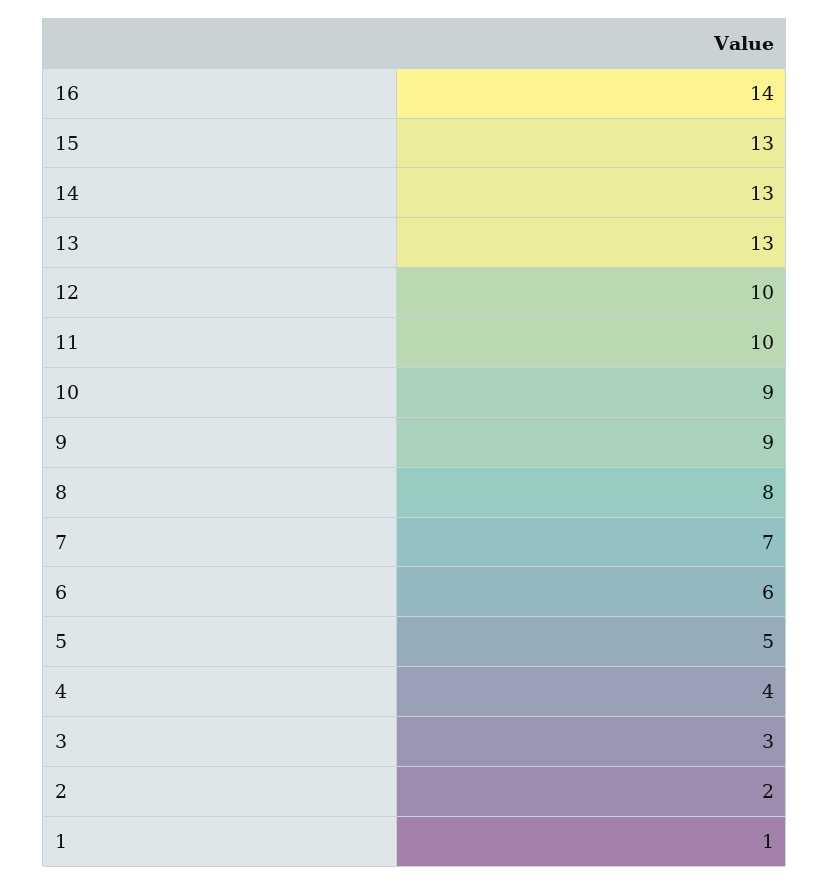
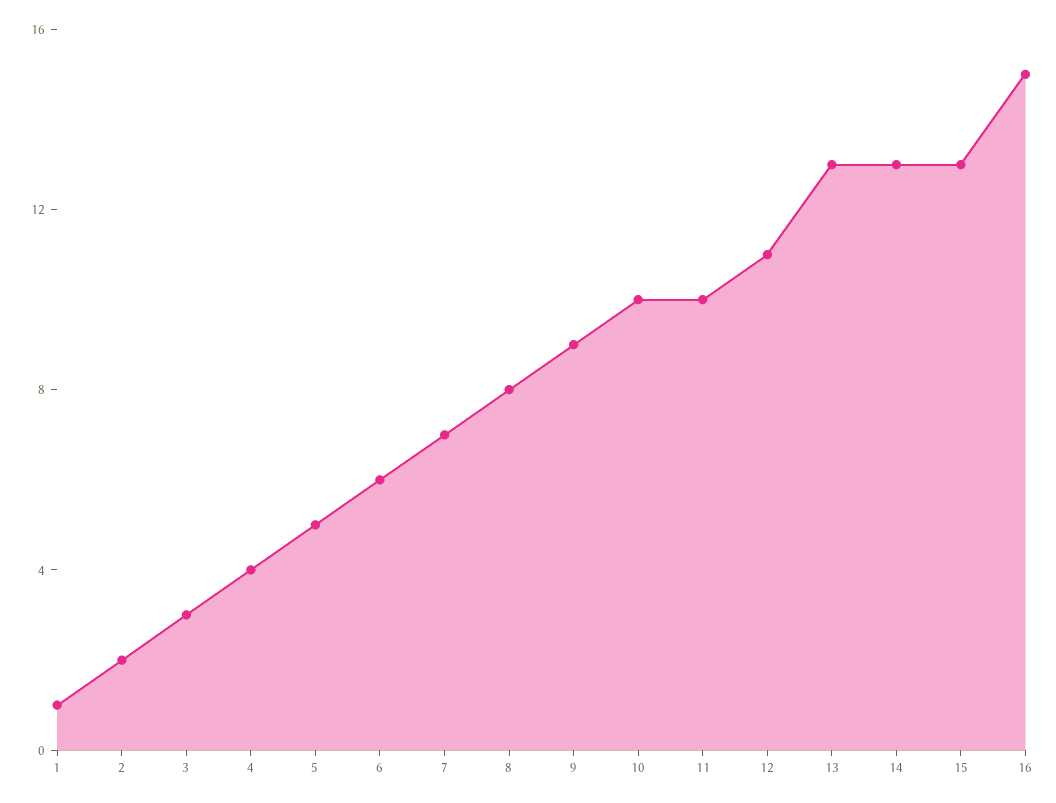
16: 14 -> 15
12: 10 -> 11
10: 9 -> 10

